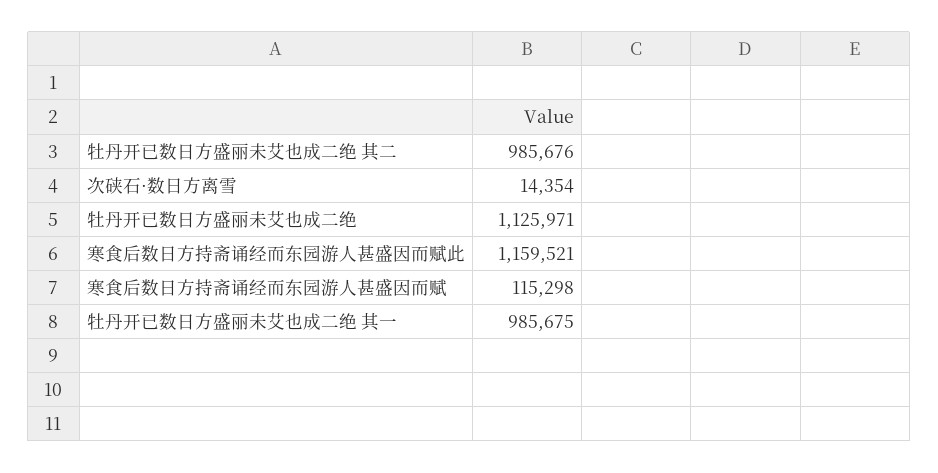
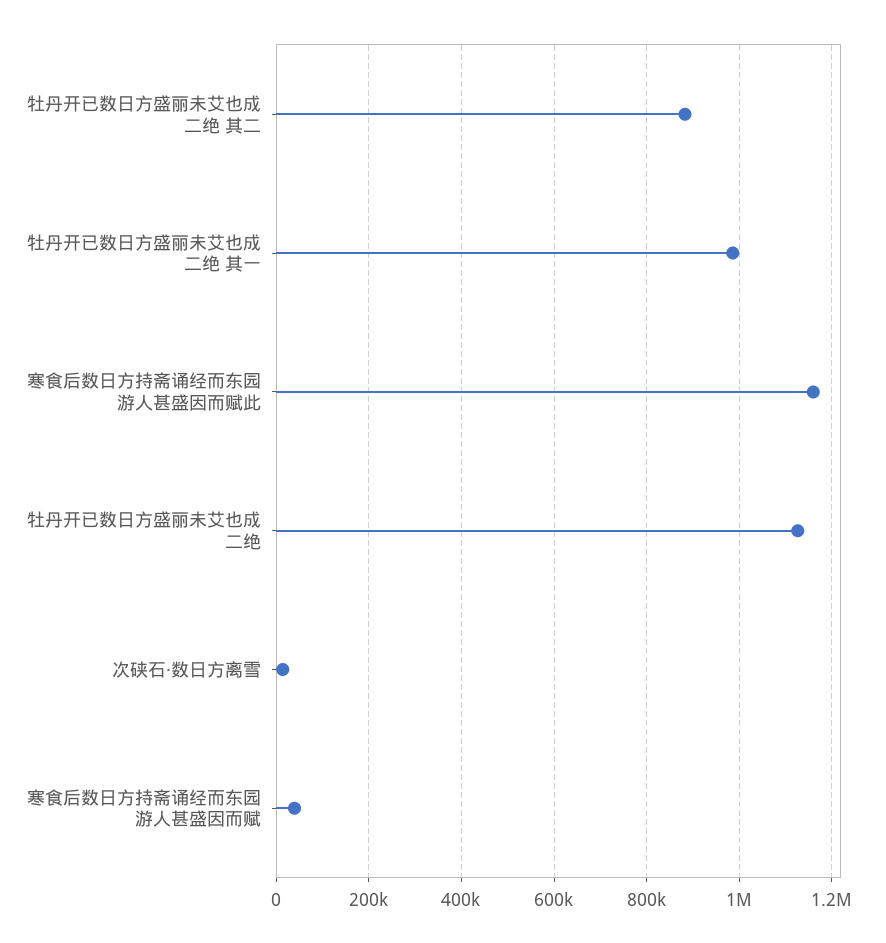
牡丹开已数日方盛丽未艾也成二绝 其二: 985676 -> 880000
寒食后数日方持斋诵经而东园游人甚盛因而赋: 115298 -> 40000

